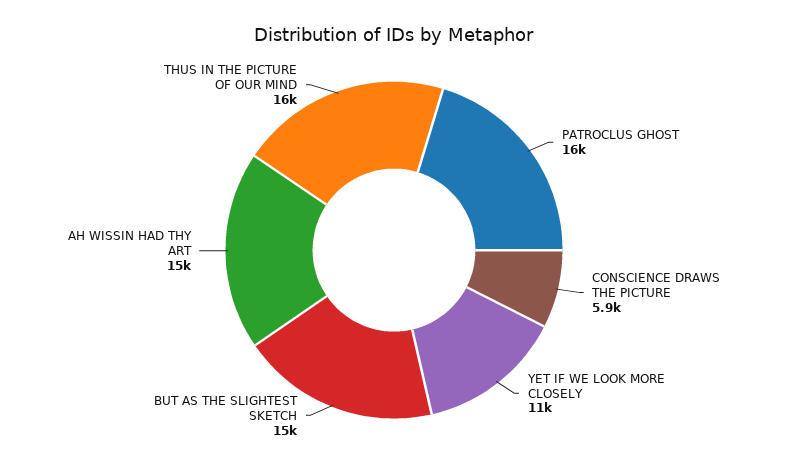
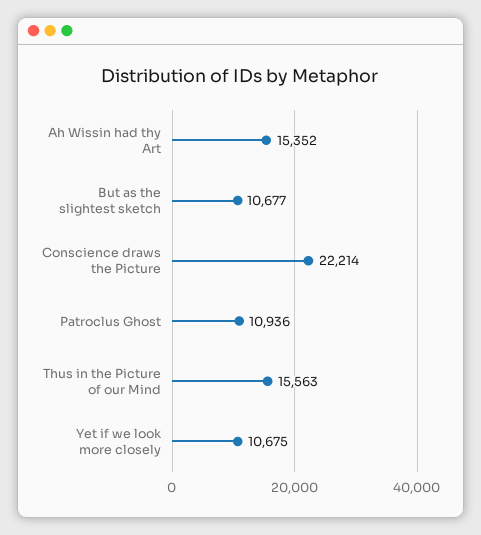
PATROCLUS GHOST: 16000 -> 10936
CONSCIENCE DRAWS THE PICTURE: 5900 -> 22214
BUT AS THE SLIGHTEST SKETCH: 15000 -> 10677

